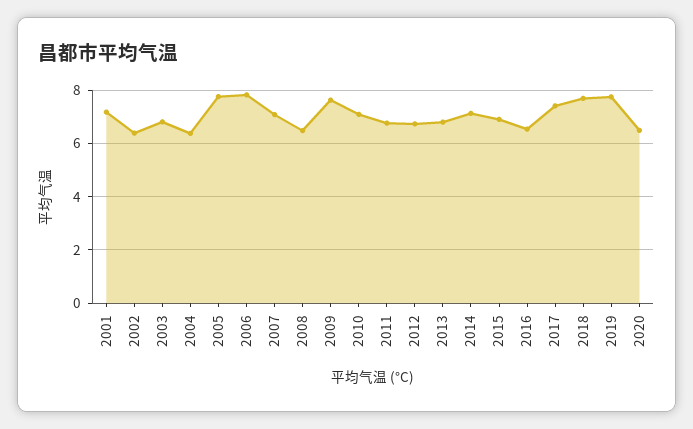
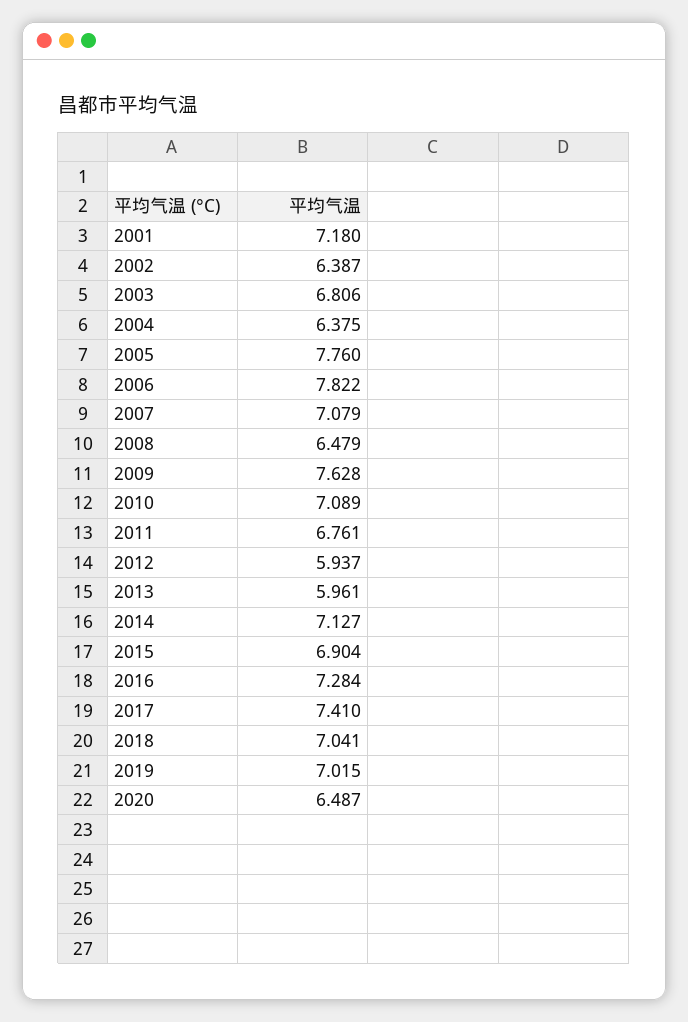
2012: 6.75 -> 5.937
2013: 6.75 -> 5.961
2016: 6.5 -> 7.284
2018: 7.75 -> 7.041
2019: 7.75 -> 7.015

